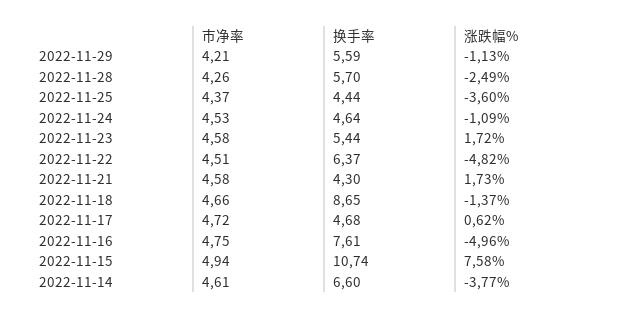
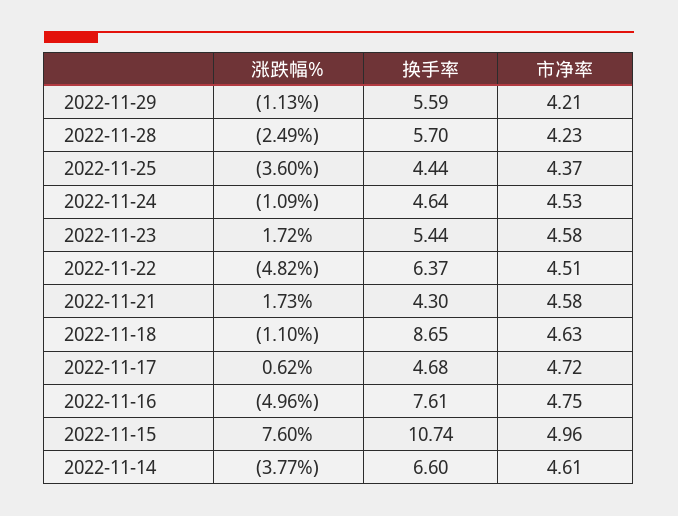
市净率, 2022-11-28: 4.26 -> 4.23
市净率, 2022-11-18: 4.66 -> 4.63
涨跌幅%, 2022-11-18: -1.37 -> -1.1
市净率, 2022-11-15: 4.94 -> 4.96
涨跌幅%, 2022-11-15: 7.58 -> 7.6

